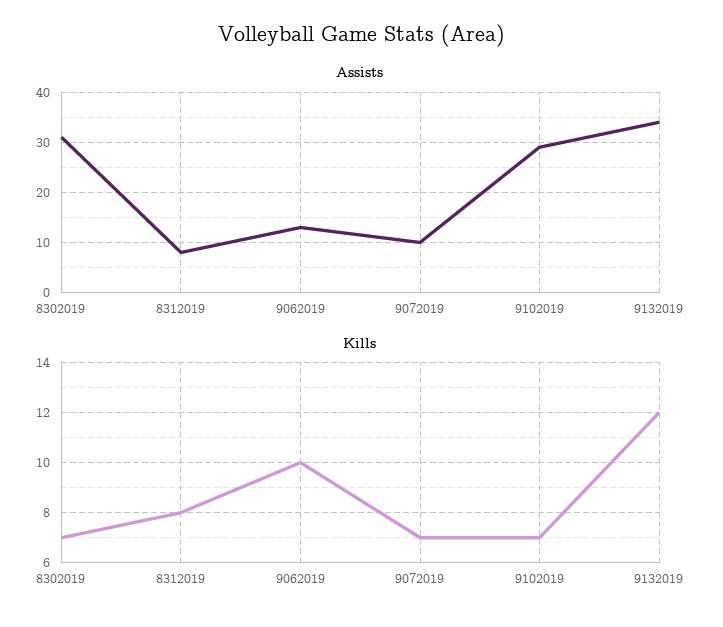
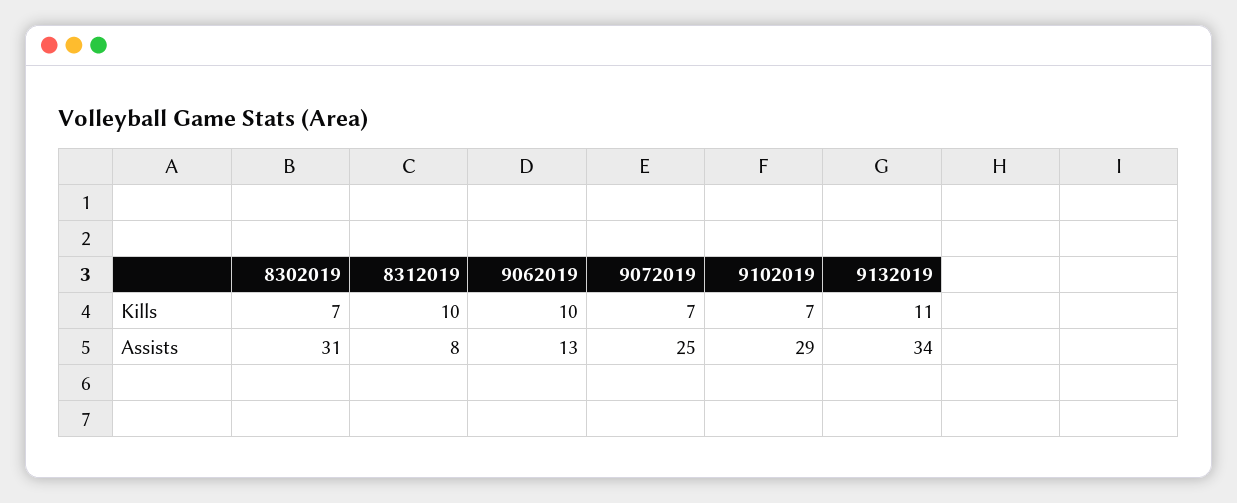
Assists, 9072019: 10 -> 25
Kills, 8312019: 8 -> 10
Kills, 9132019: 12 -> 11

